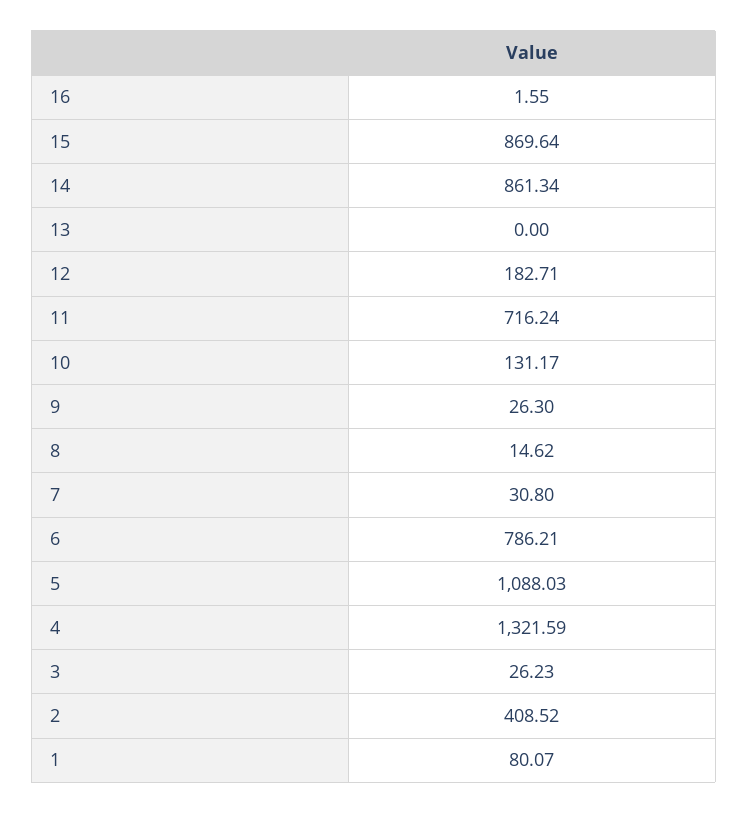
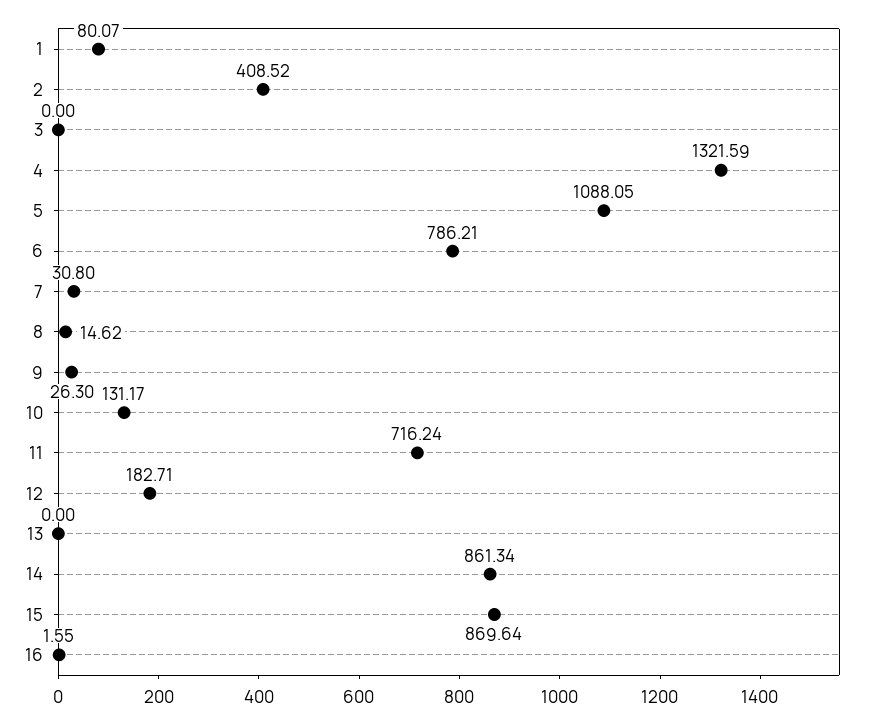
5: 1088.03 -> 1088.05
3: 26.23 -> 0

